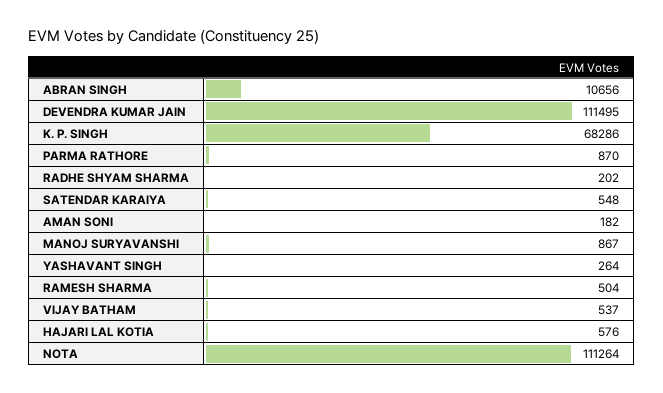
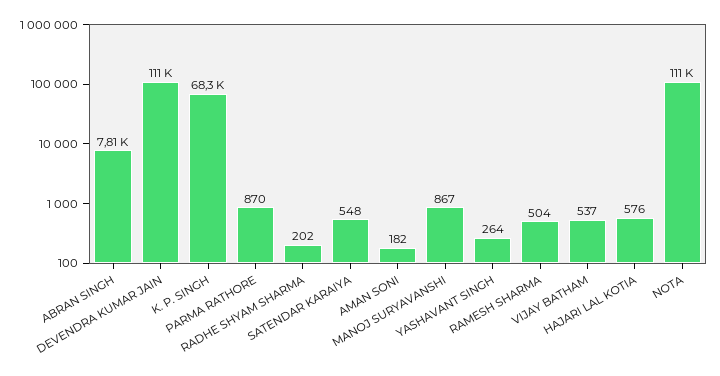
ABRAN SINGH: 10656 -> 7810

